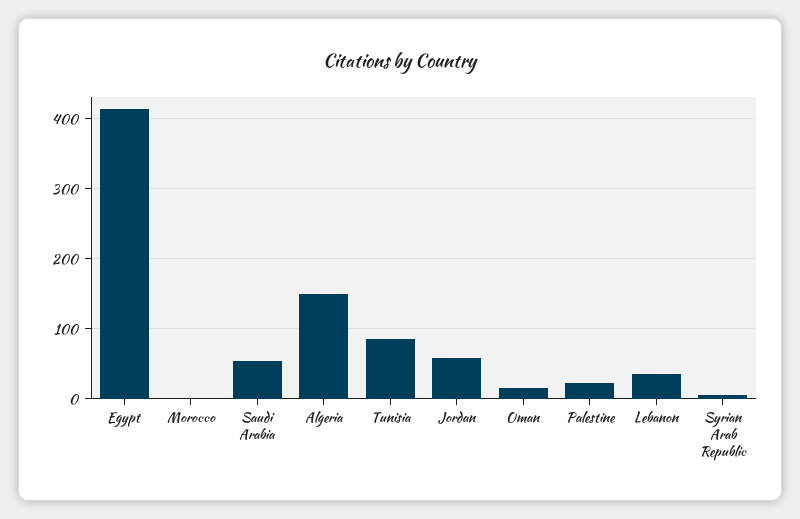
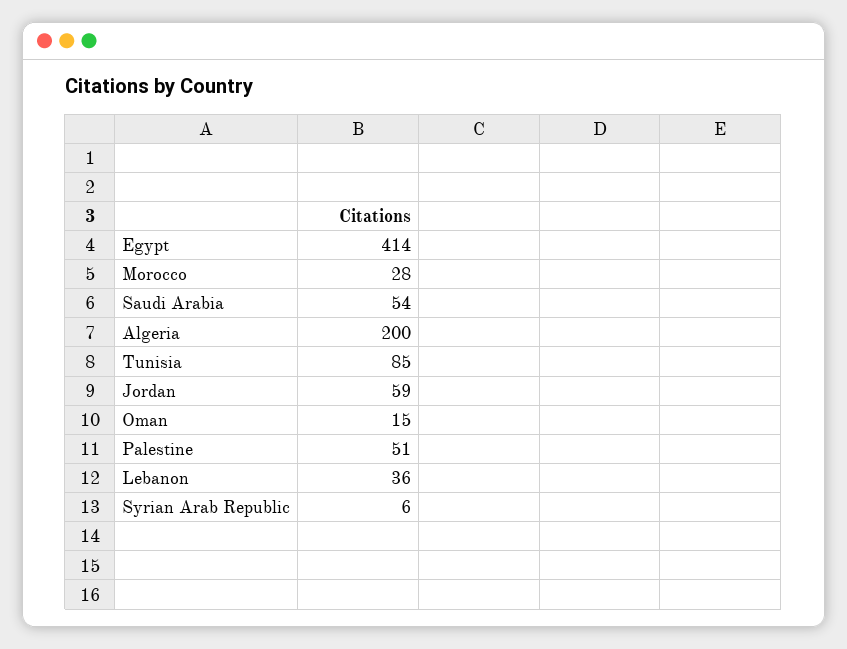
Morocco: 0 -> 28
Algeria: 150 -> 200
Palestine: 20 -> 51

